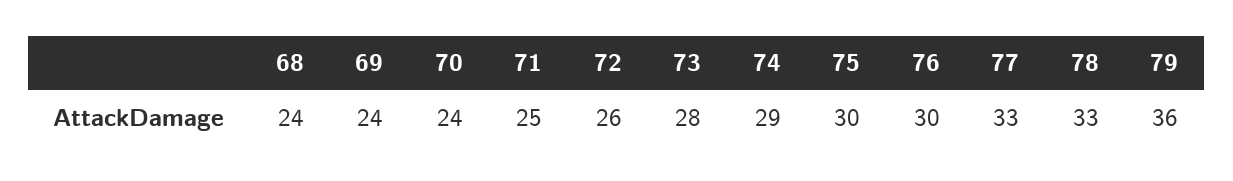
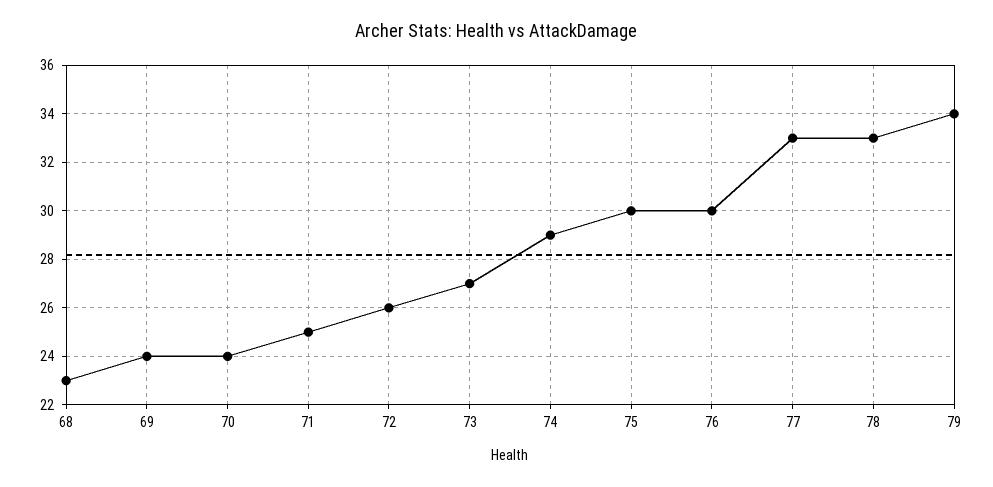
68: 24 -> 23
73: 28 -> 27
79: 36 -> 34

